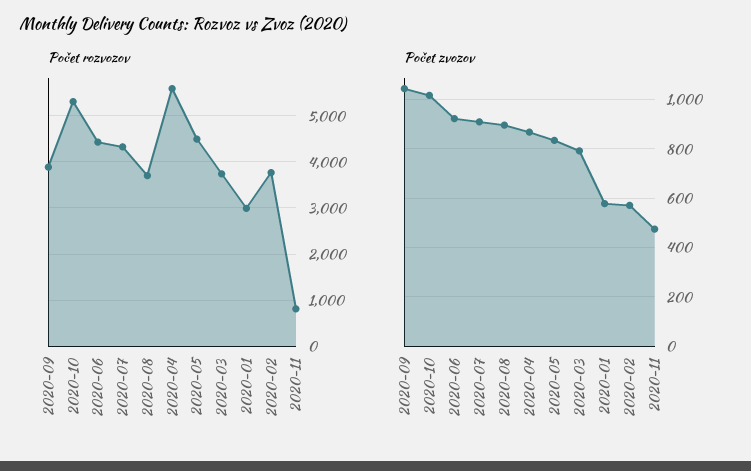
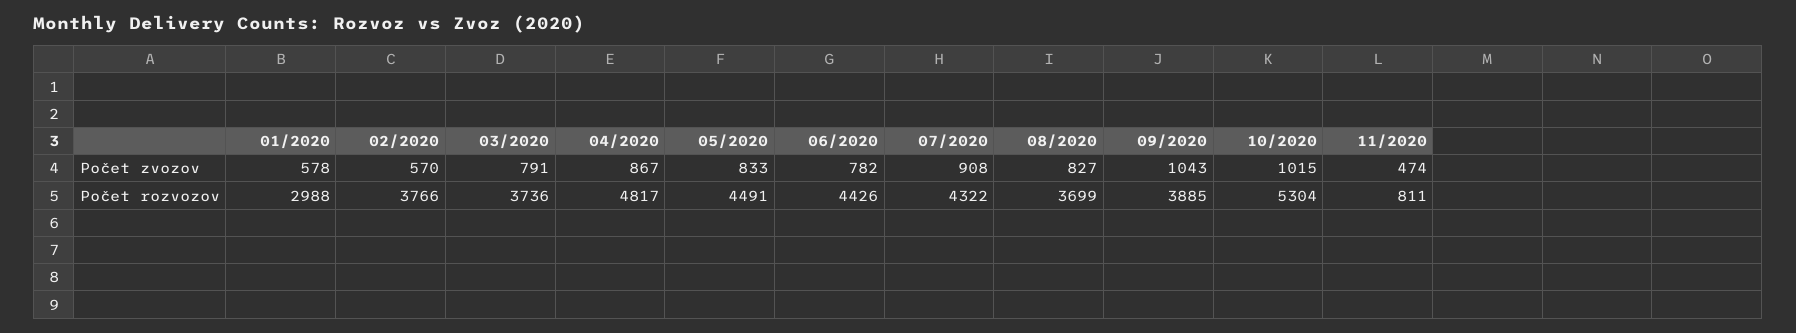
Počet rozvozov, 2020-04: 5600 -> 4817
Počet zvozov, 2020-06: 925 -> 782
Počet zvozov, 2020-08: 900 -> 827

